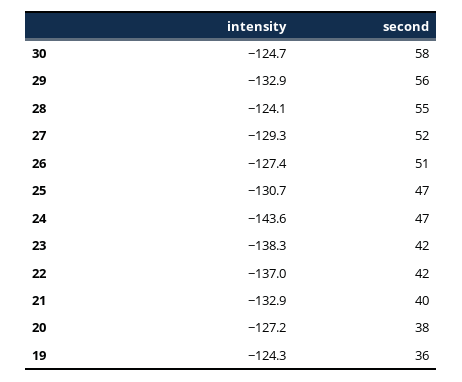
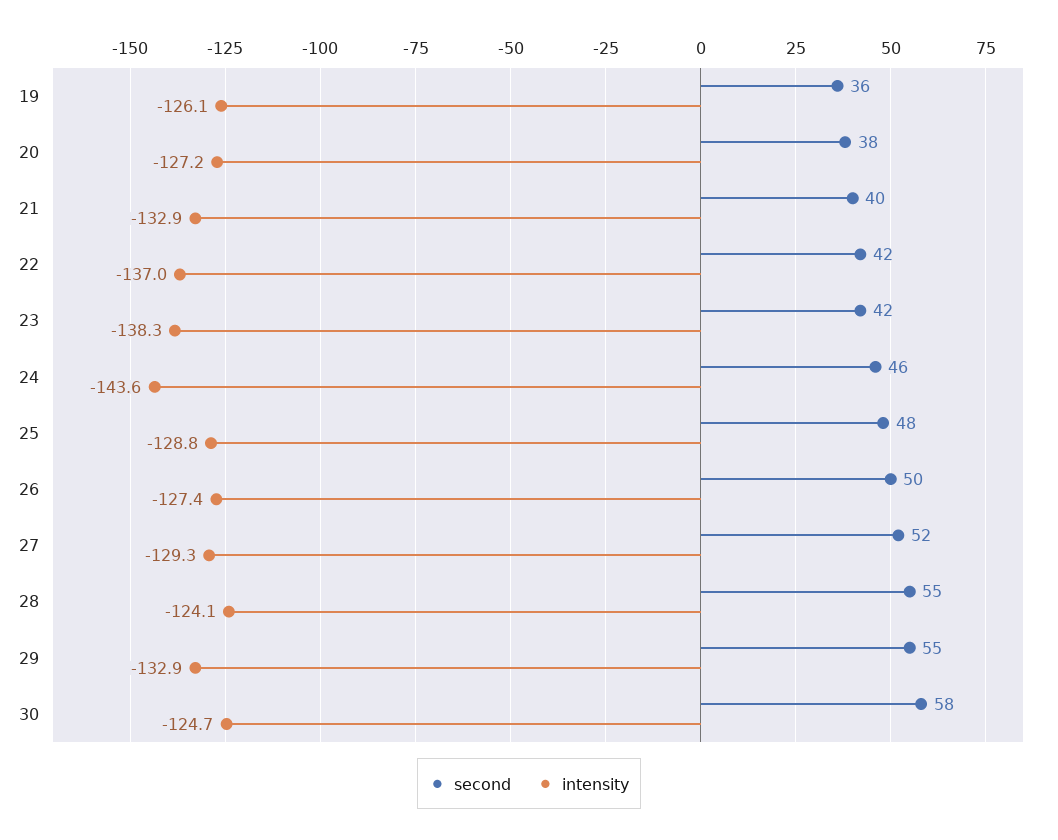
second, 29: 56 -> 55
second, 26: 51 -> 50
intensity, 25: -130.7 -> -128.8
second, 25: 47 -> 48
second, 24: 47 -> 46
intensity, 19: -124.3 -> -126.1

